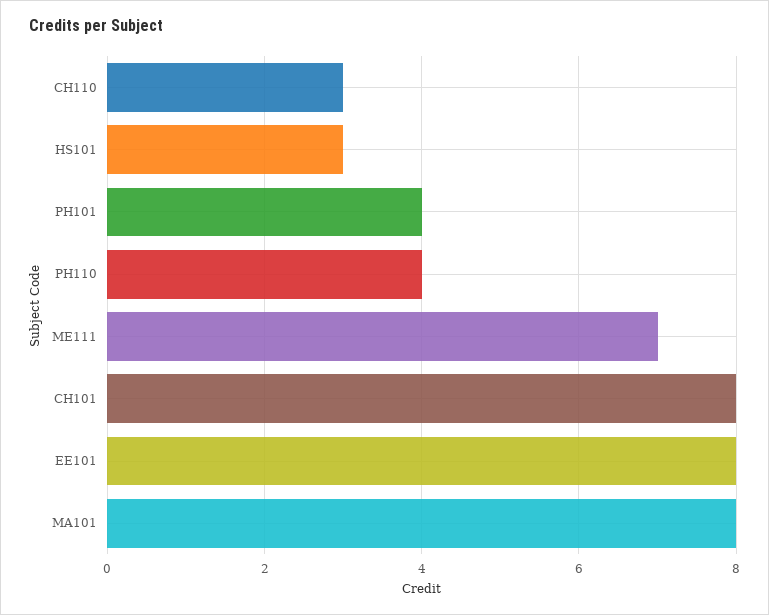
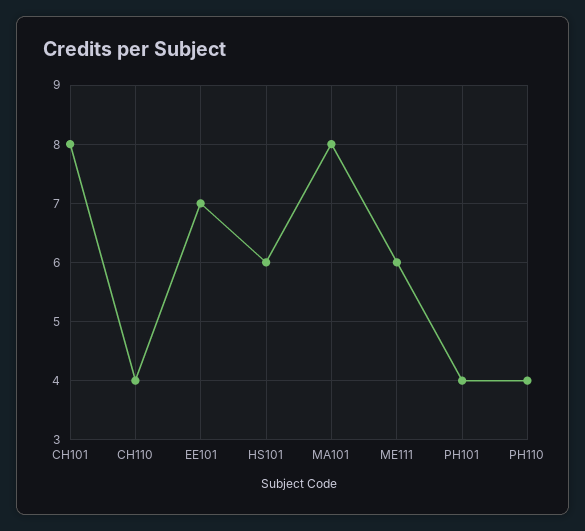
CH110: 3 -> 4
HS101: 3 -> 6
ME111: 7 -> 6
EE101: 8 -> 7

